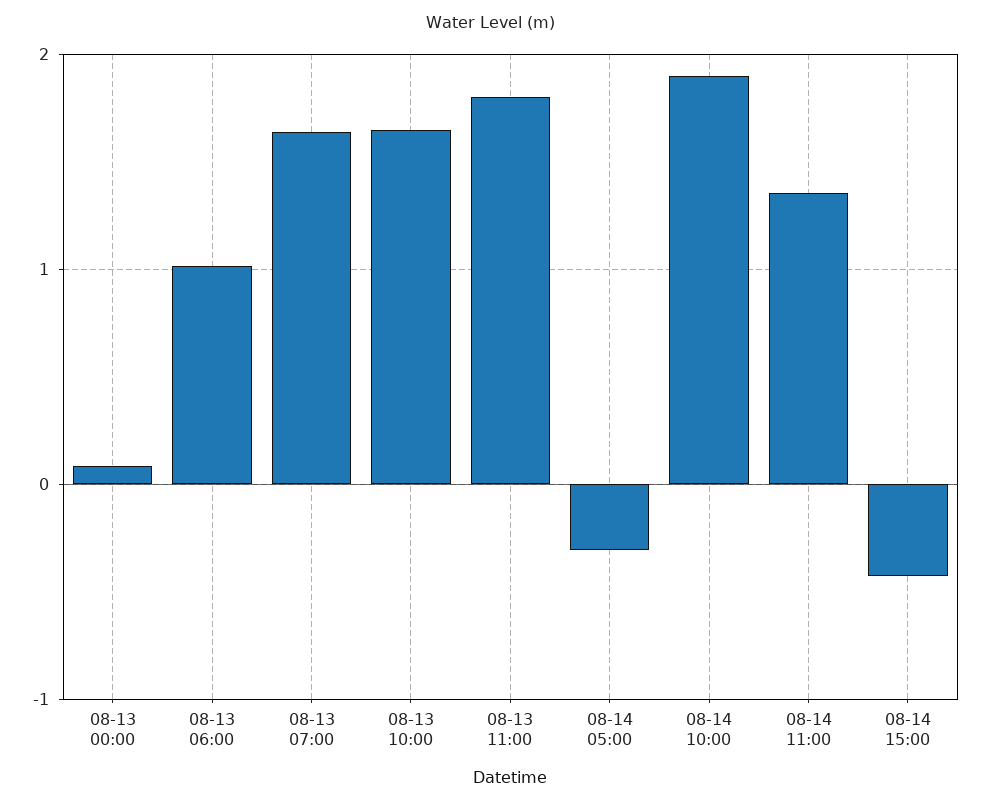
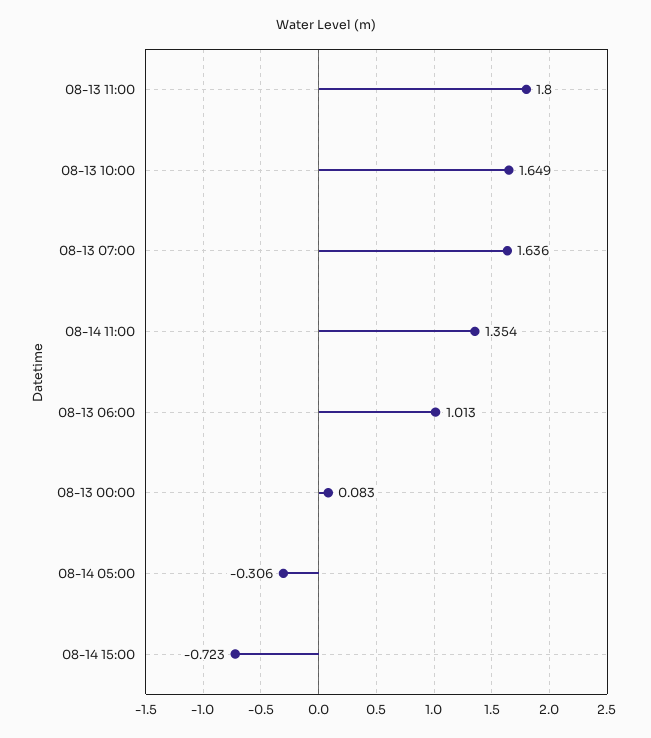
08-14 10:00: 1.9 -> none
08-14 15:00: -0.4 -> -0.723

